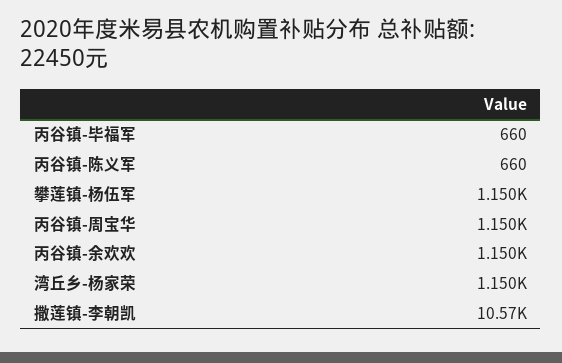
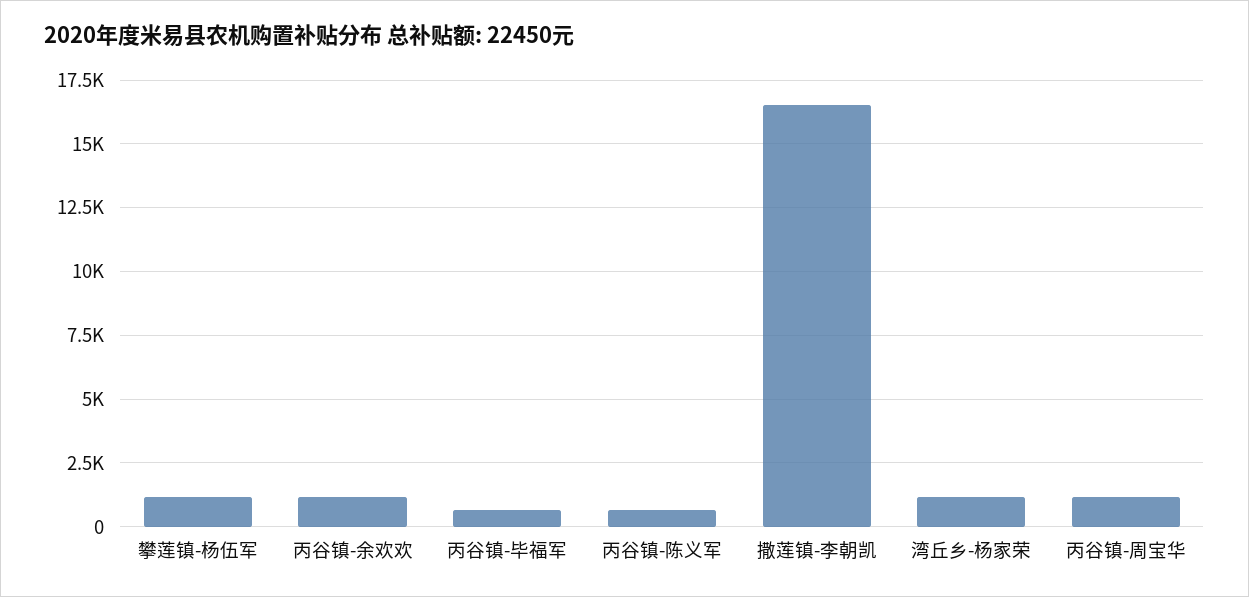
撒莲镇-李朝凯: 10570 -> 16500

